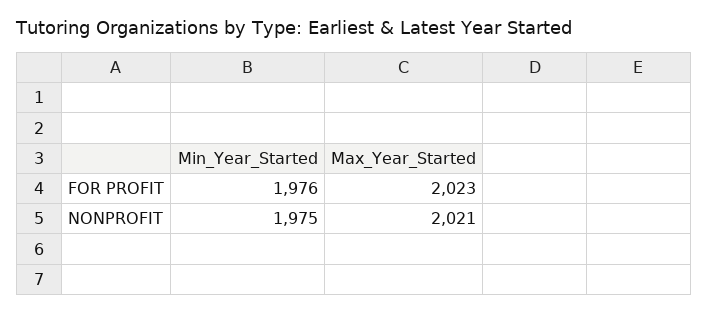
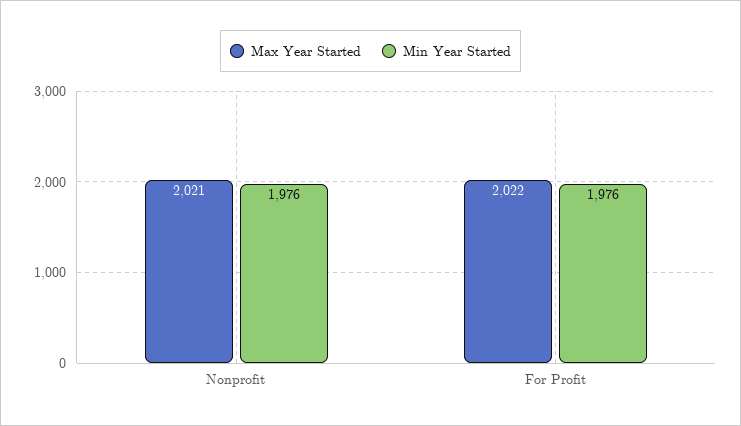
Max_Year_Started, FOR PROFIT: 2023 -> 2022
Min_Year_Started, NONPROFIT: 1975 -> 1976

